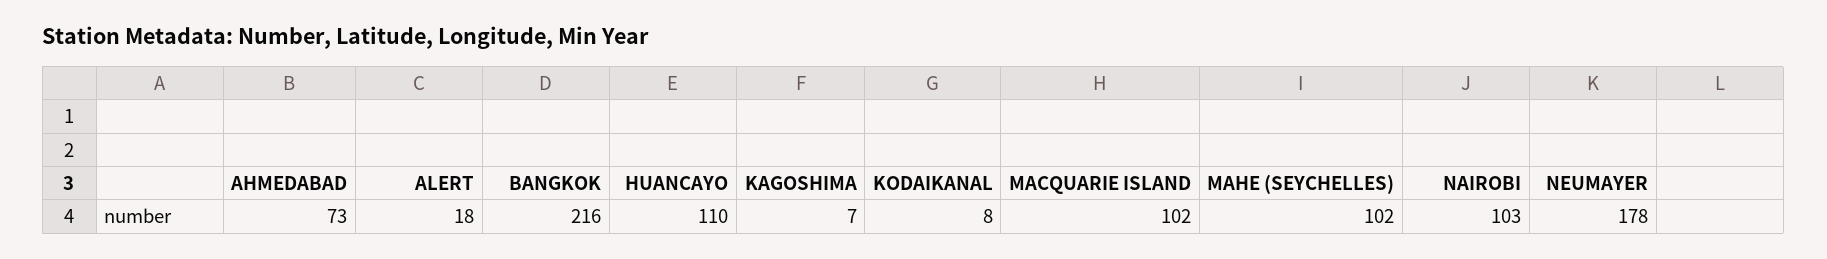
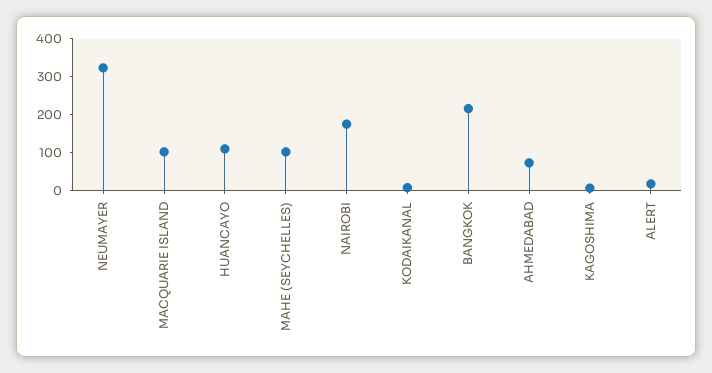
NAIROBI: 103 -> 175
NEUMAYER: 178 -> 325

